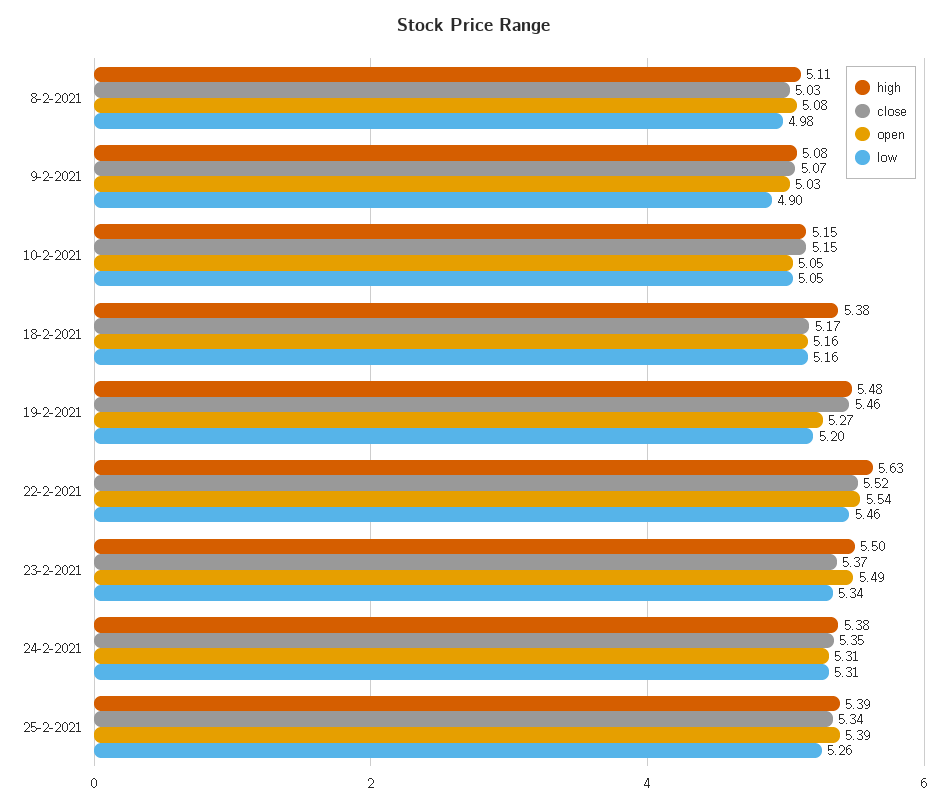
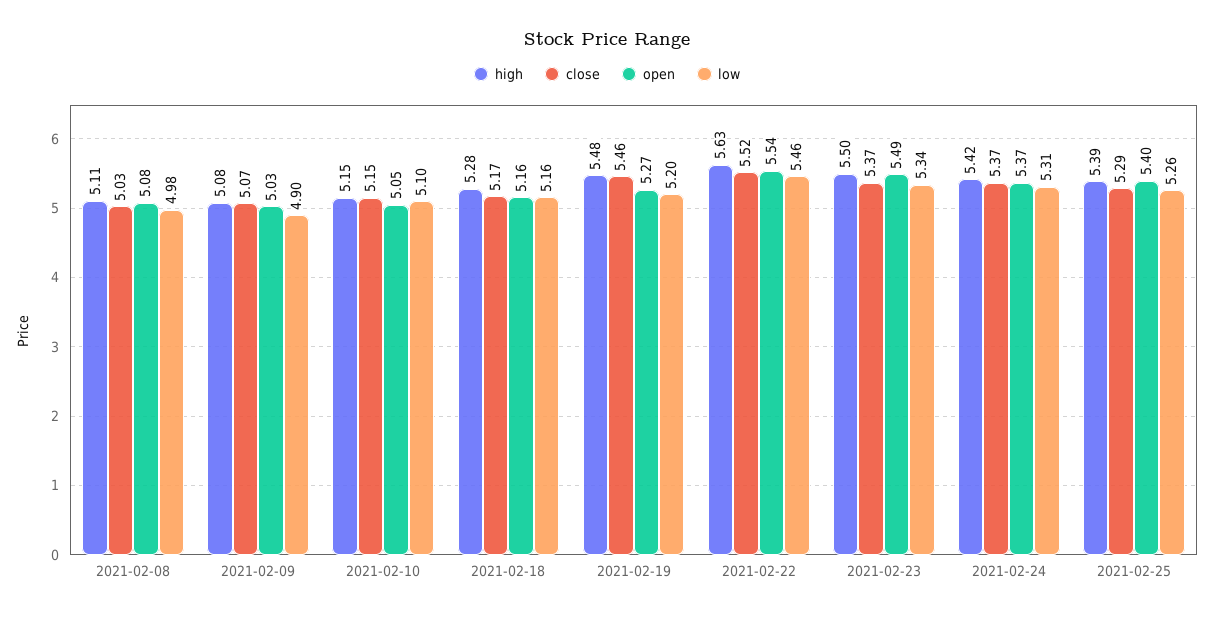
low, 10-2-2021: 5.05 -> 5.1
high, 18-2-2021: 5.38 -> 5.28
high, 24-2-2021: 5.38 -> 5.42
close, 24-2-2021: 5.35 -> 5.37
open, 24-2-2021: 5.31 -> 5.37
close, 25-2-2021: 5.34 -> 5.29
open, 25-2-2021: 5.39 -> 5.4

